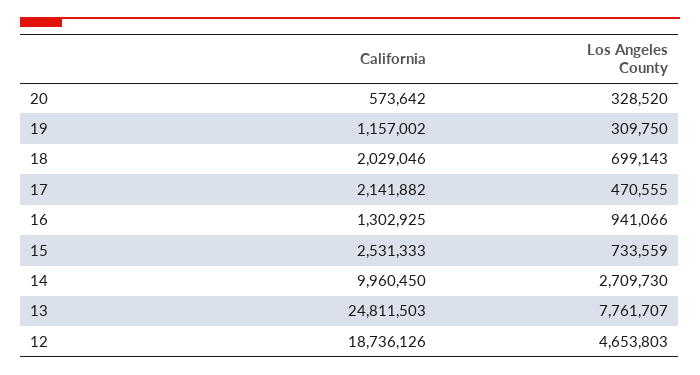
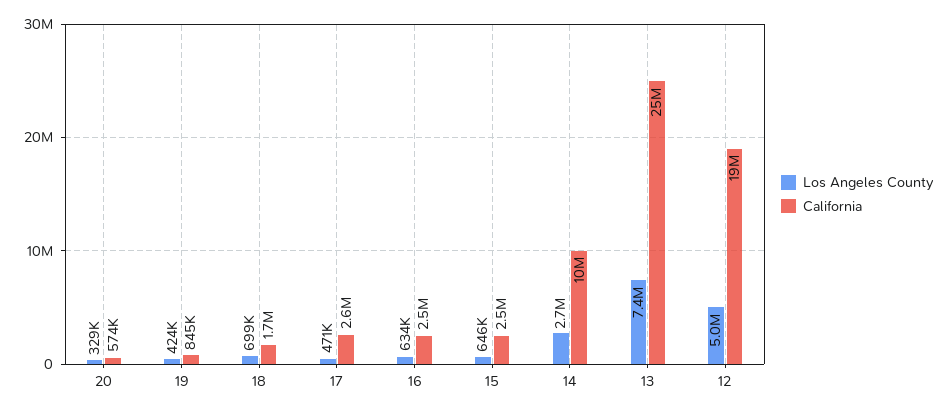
California, 19: 1157002 -> 845000
Los Angeles County, 19: 309750 -> 424000
California, 18: 2029046 -> 1700000
California, 17: 2141882 -> 2600000
California, 16: 1302925 -> 2500000
Los Angeles County, 16: 941066 -> 634000
Los Angeles County, 15: 733559 -> 646000
Los Angeles County, 13: 7761707 -> 7400000
Los Angeles County, 12: 4653803 -> 5000000

